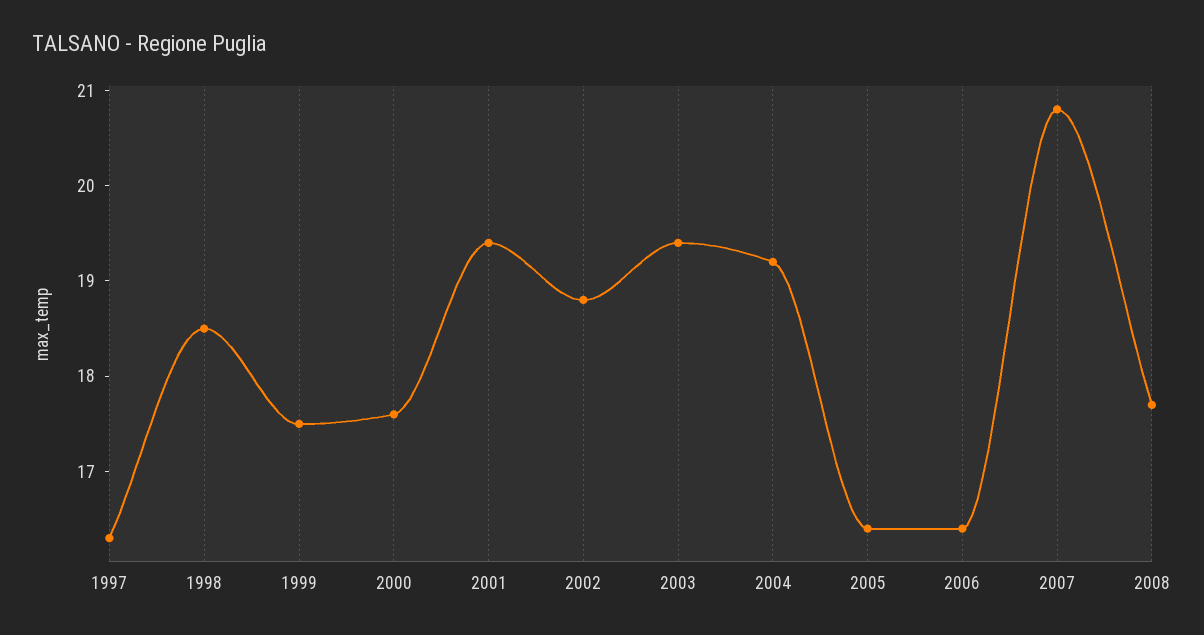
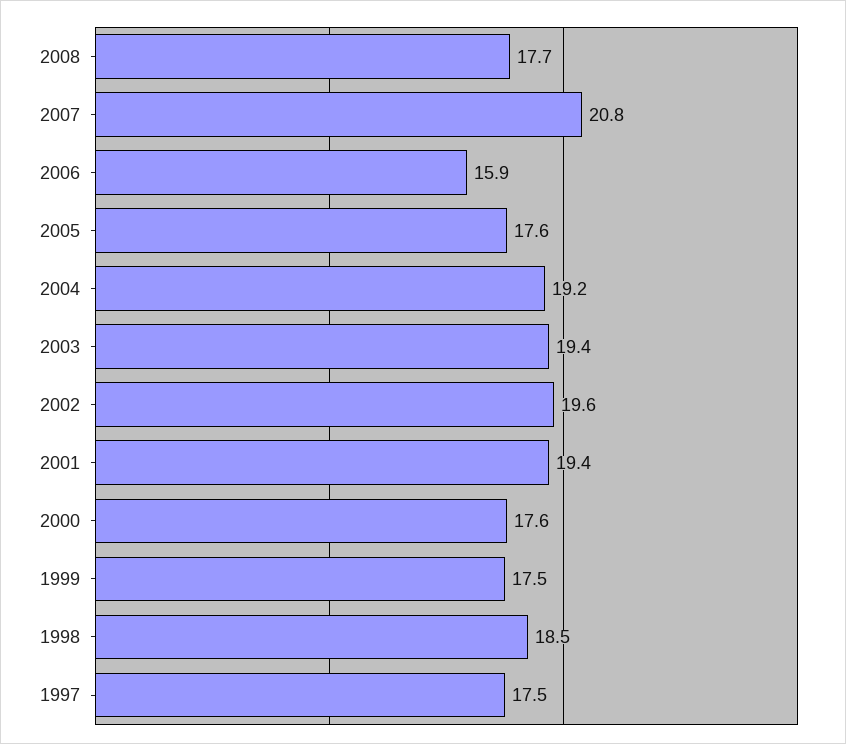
1997: 16.3 -> 17.5
2002: 18.8 -> 19.6
2005: 16.4 -> 17.6
2006: 16.4 -> 15.9

